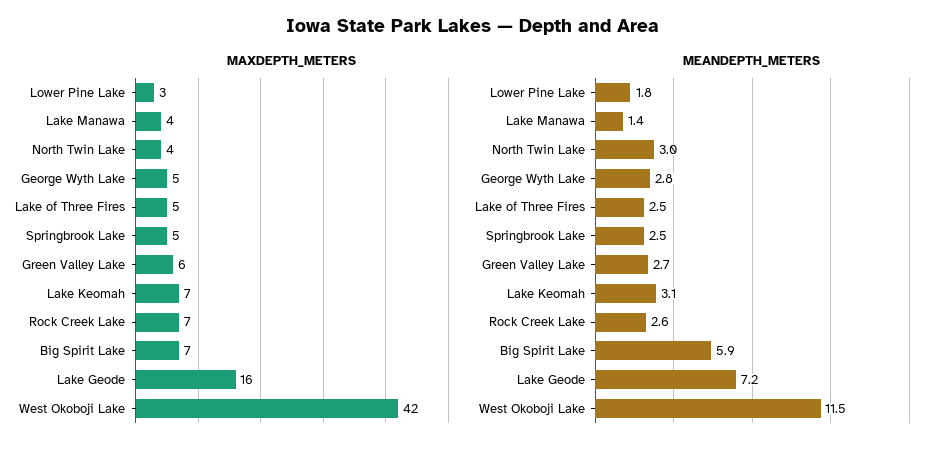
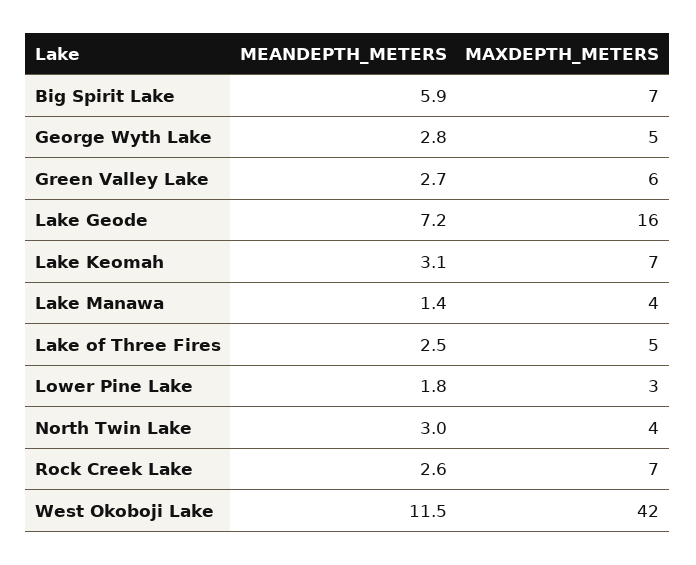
MAXDEPTH_METERS, Springbrook Lake: 5 -> none
MEANDEPTH_METERS, Springbrook Lake: 2.5 -> none

